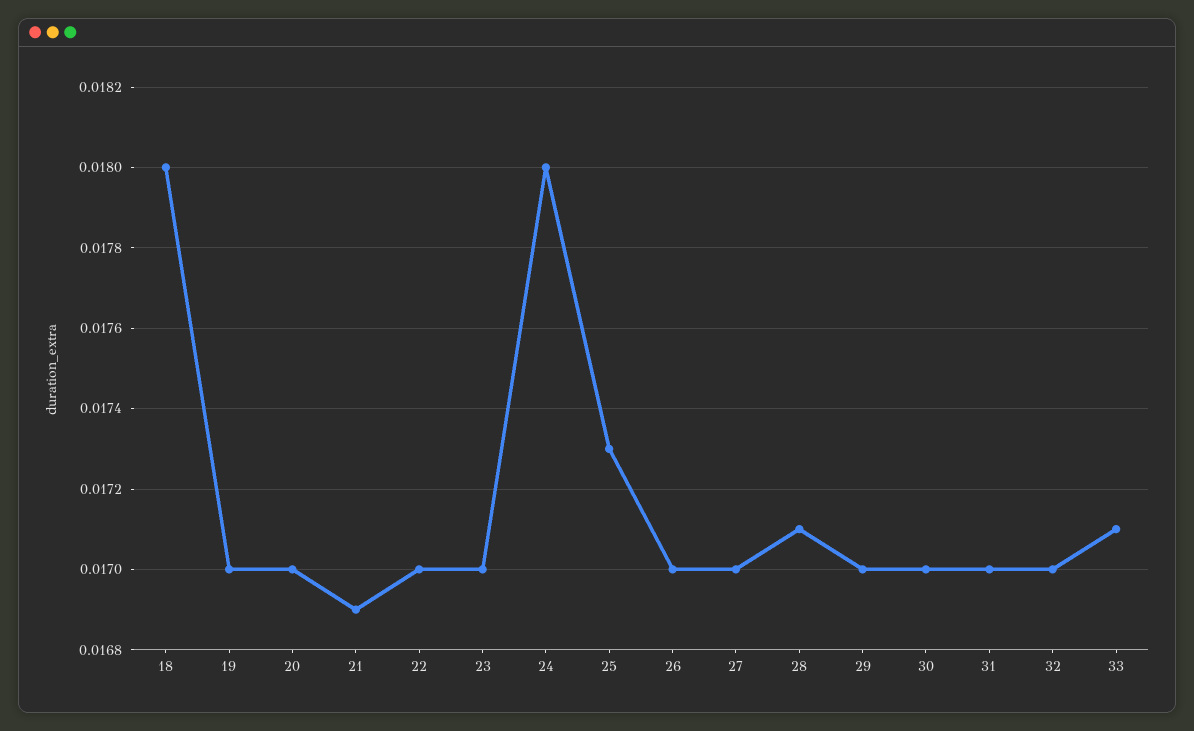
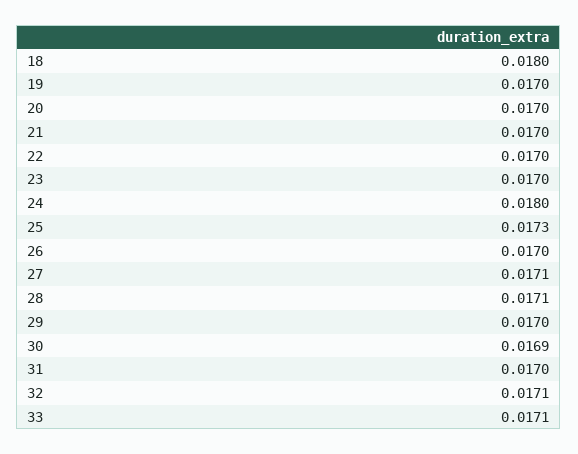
21: 0.0169 -> 0.017
27: 0.017 -> 0.0171
30: 0.017 -> 0.0169
32: 0.017 -> 0.0171

